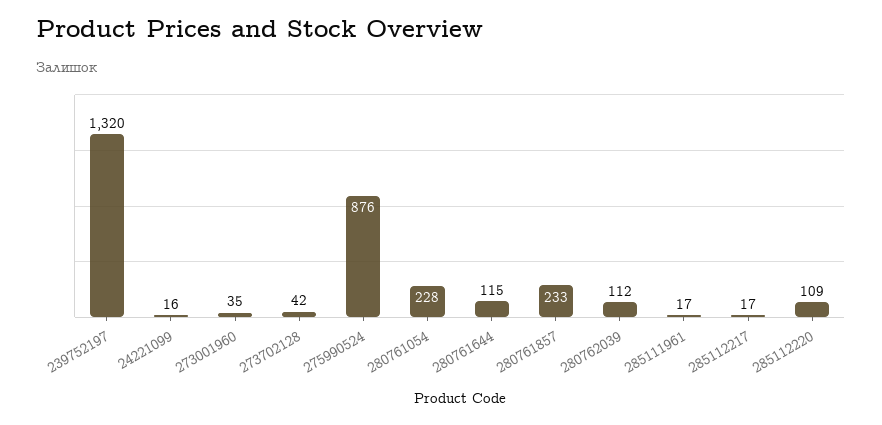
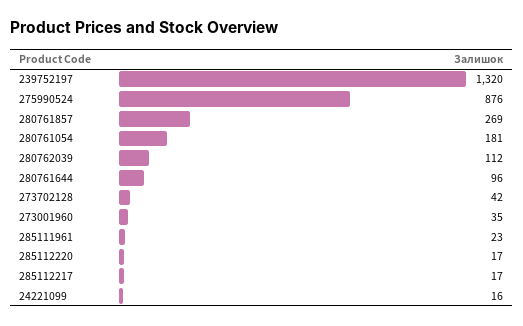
280761054: 228 -> 181
280761644: 115 -> 96
280761857: 233 -> 269
285111961: 17 -> 23
285112220: 109 -> 17

